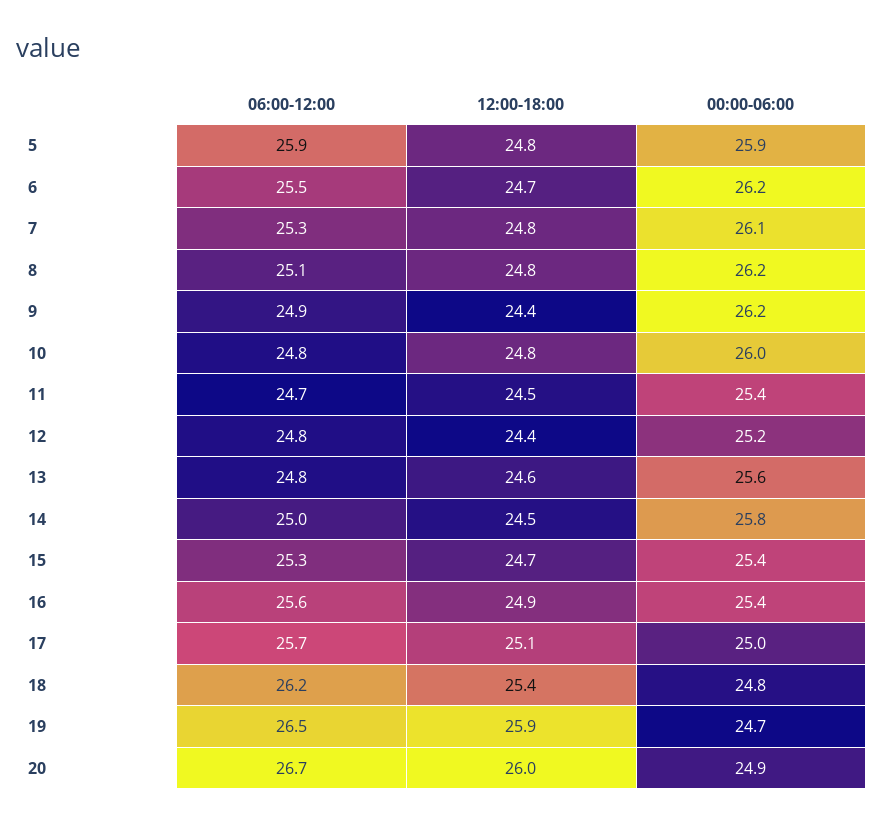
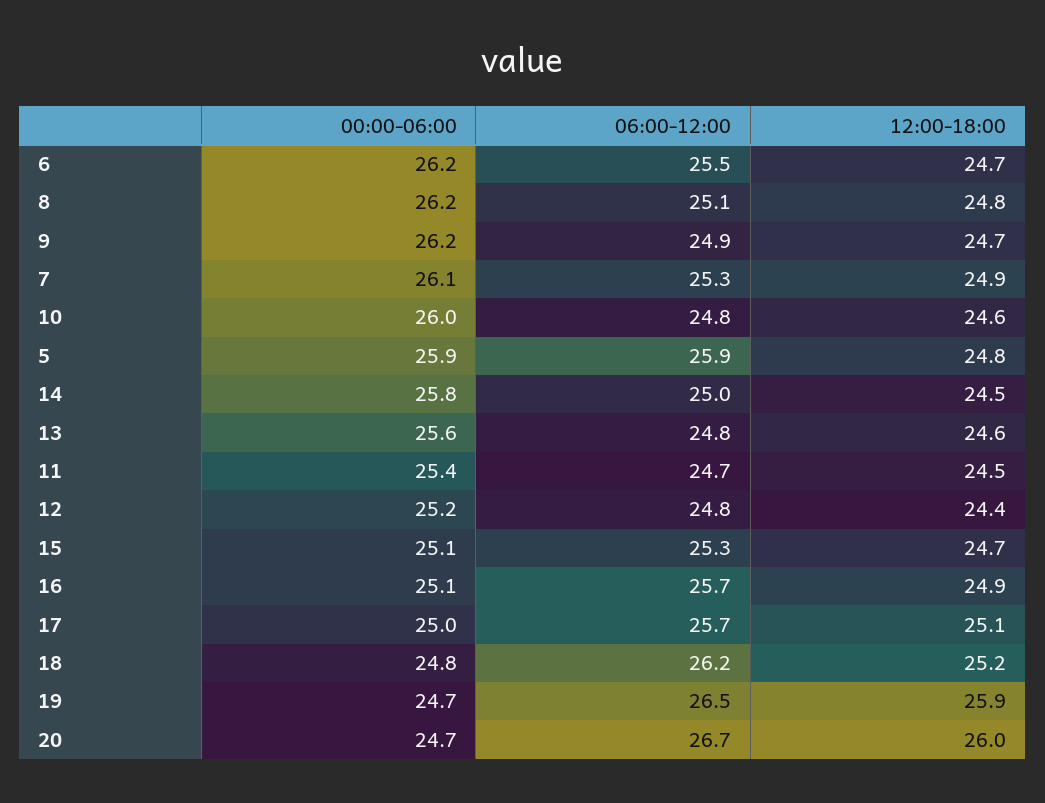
12:00-18:00, 7: 24.8 -> 24.9
12:00-18:00, 9: 24.4 -> 24.7
12:00-18:00, 10: 24.8 -> 24.6
00:00-06:00, 15: 25.4 -> 25.1
06:00-12:00, 16: 25.6 -> 25.7
00:00-06:00, 16: 25.4 -> 25.1
12:00-18:00, 18: 25.4 -> 25.2
00:00-06:00, 20: 24.9 -> 24.7

